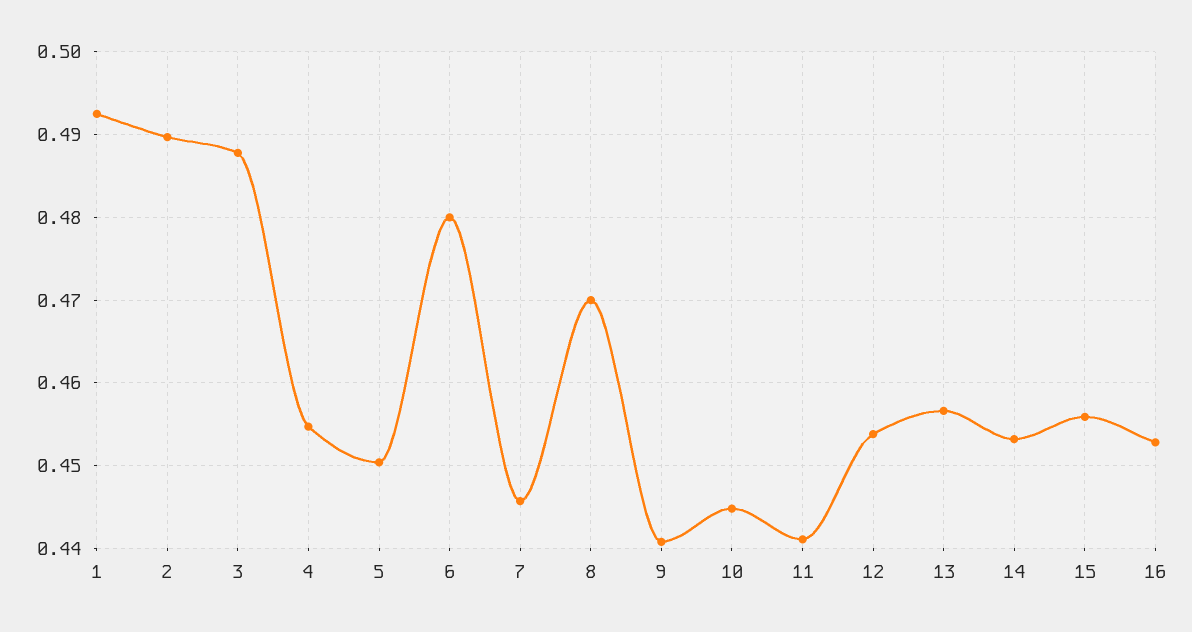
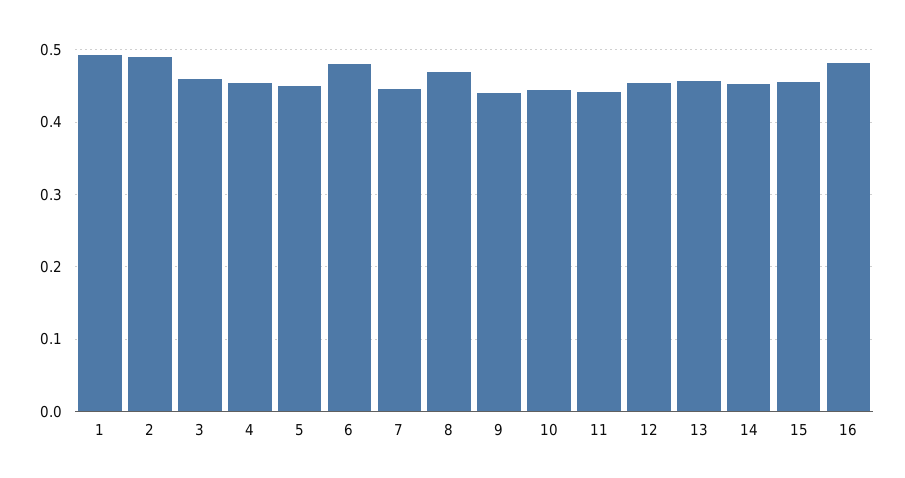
3: 0.488 -> 0.46
16: 0.453 -> 0.48

